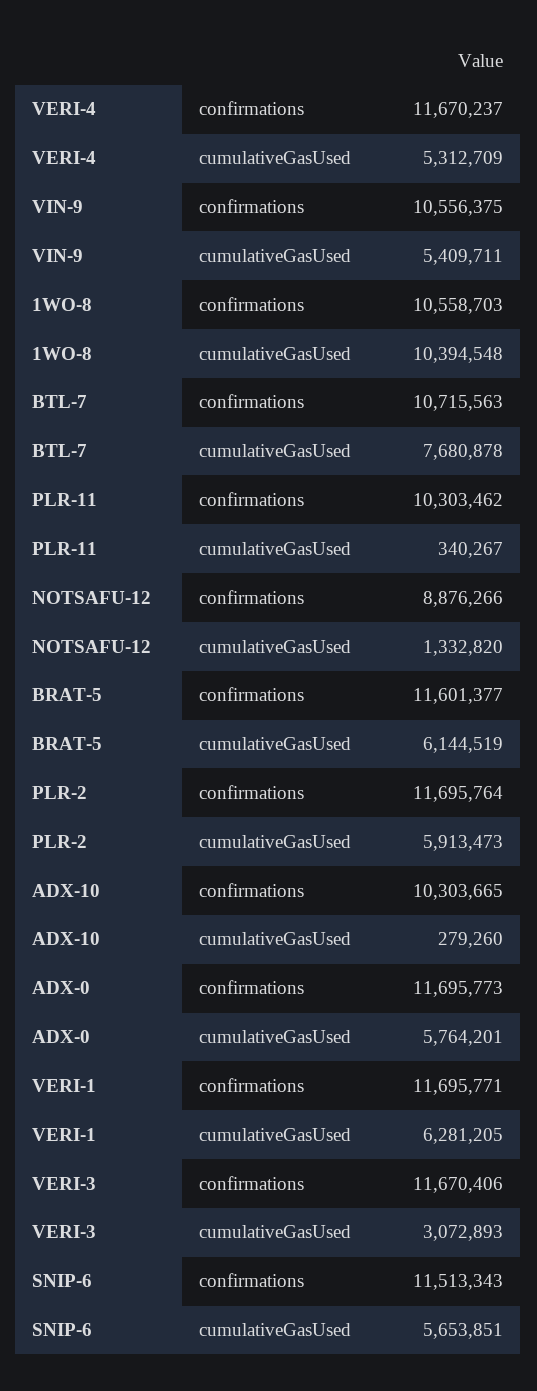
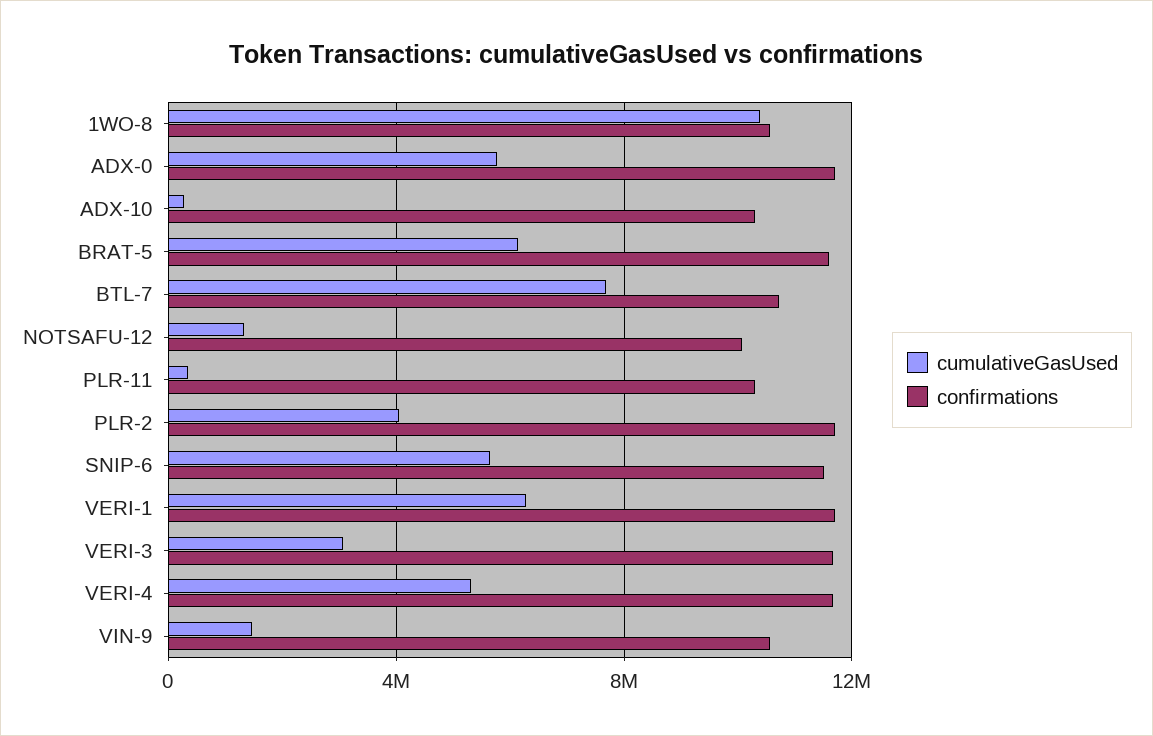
cumulativeGasUsed, VIN-9: 5409711 -> 1500000
confirmations, NOTSAFU-12: 8876266 -> 10000000
cumulativeGasUsed, PLR-2: 5913473 -> 4000000

